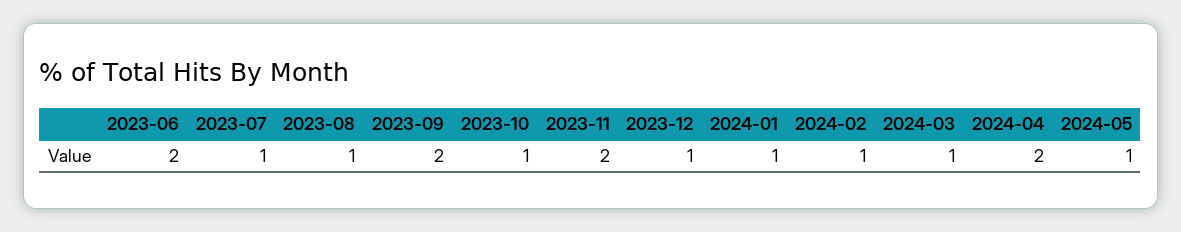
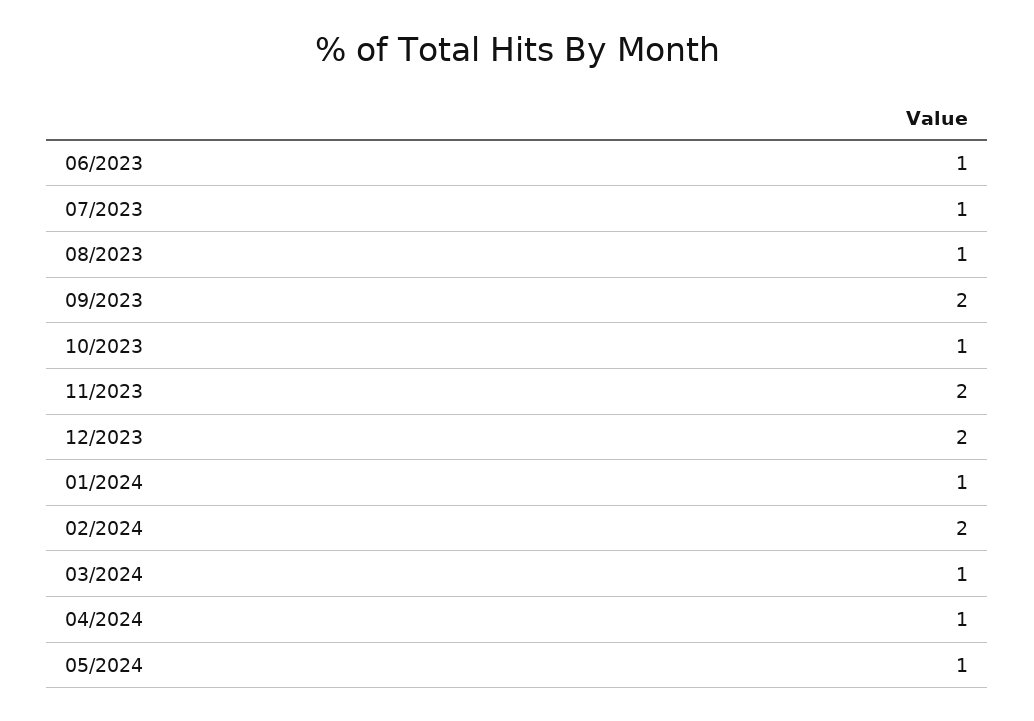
2023-06: 2 -> 1
2023-12: 1 -> 2
2024-02: 1 -> 2
2024-04: 2 -> 1

